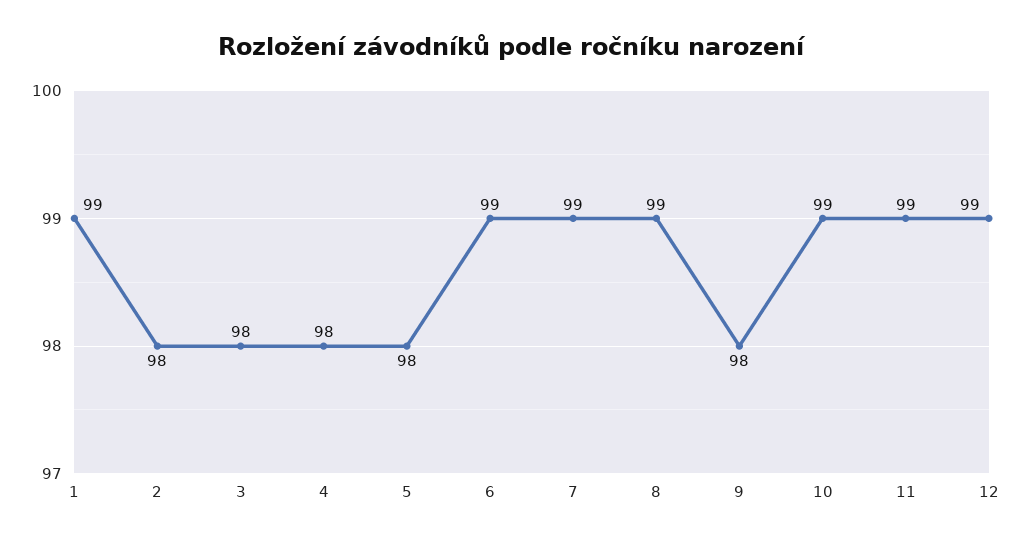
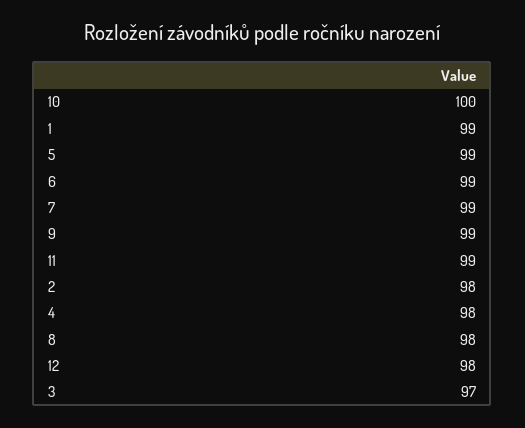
3: 98 -> 97
5: 98 -> 99
8: 99 -> 98
9: 98 -> 99
10: 99 -> 100
12: 99 -> 98

